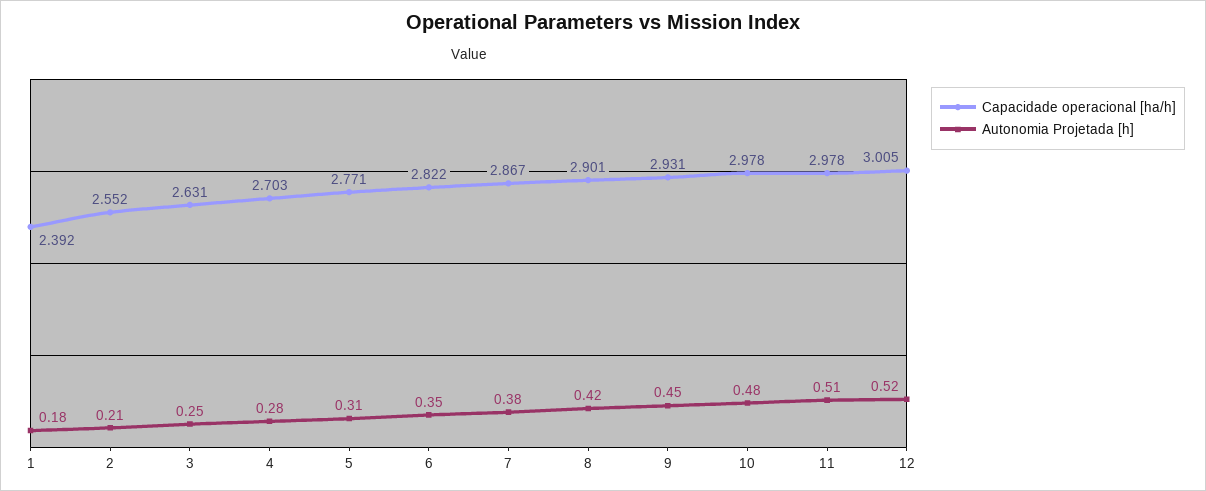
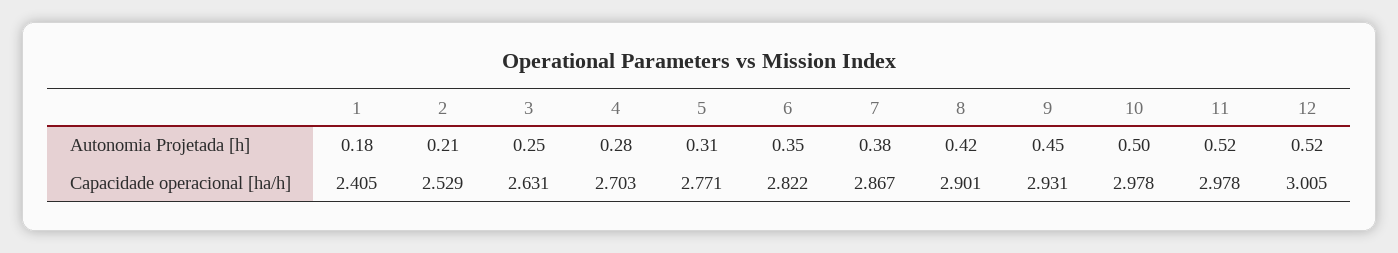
Capacidade operacional [ha/h], 1: 2.392 -> 2.405
Capacidade operacional [ha/h], 2: 2.552 -> 2.529
Autonomia Projetada [h], 10: 0.48 -> 0.5
Autonomia Projetada [h], 11: 0.51 -> 0.52

